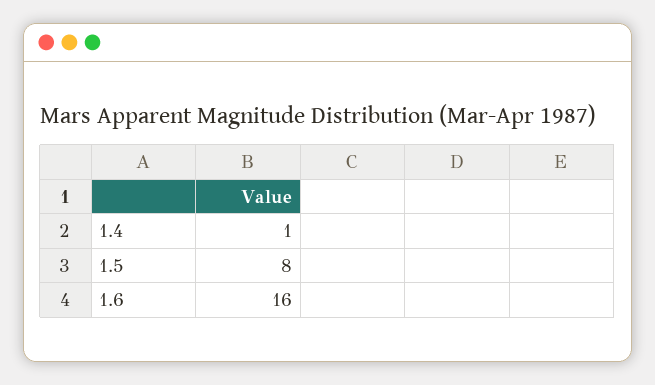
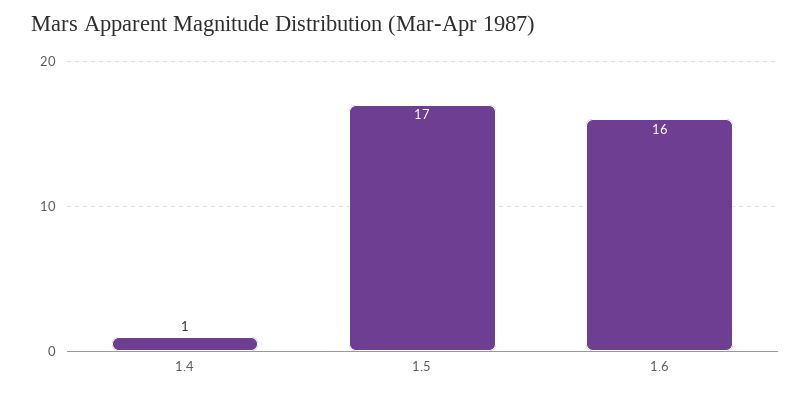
1.5: 8 -> 17

